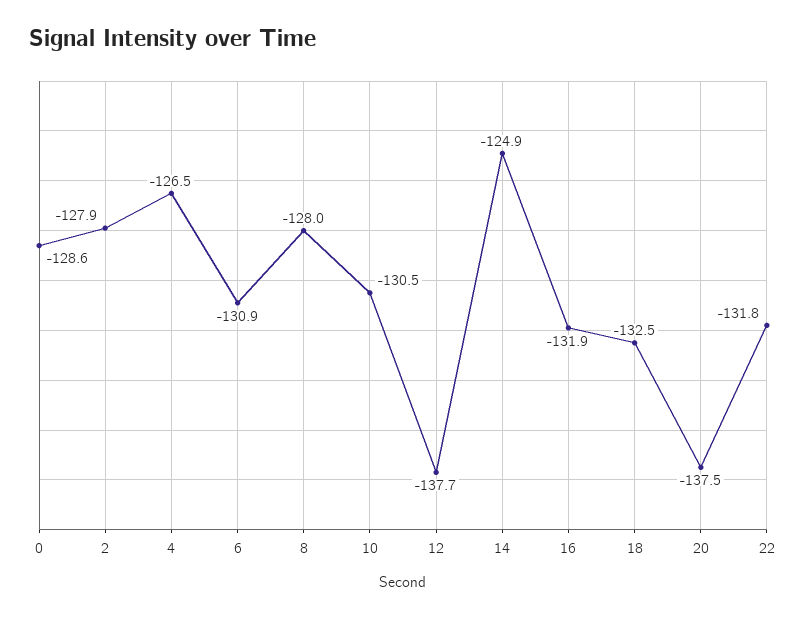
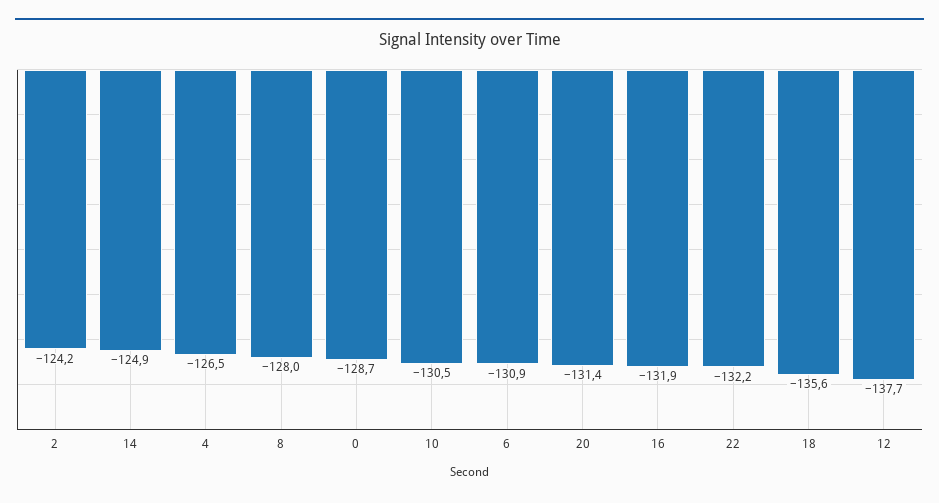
0: -128.6 -> -128.7
2: -127.9 -> -124.2
18: -132.5 -> -135.6
20: -137.5 -> -131.4
22: -131.8 -> -132.2

